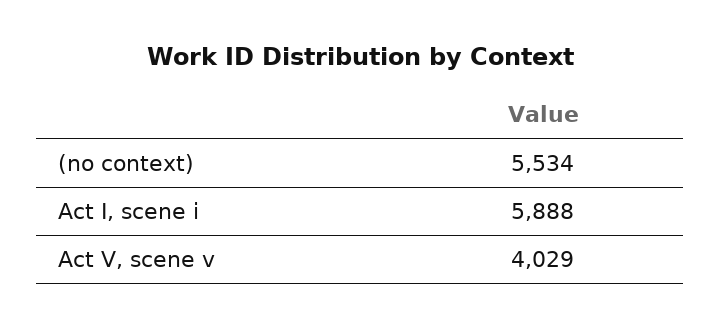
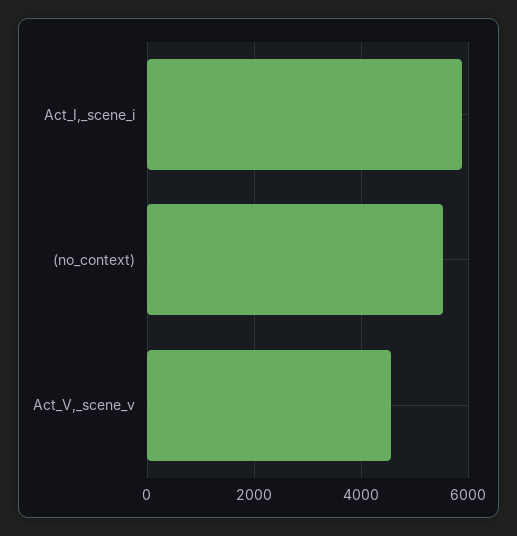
Act V, scene v: 4029 -> 4600

